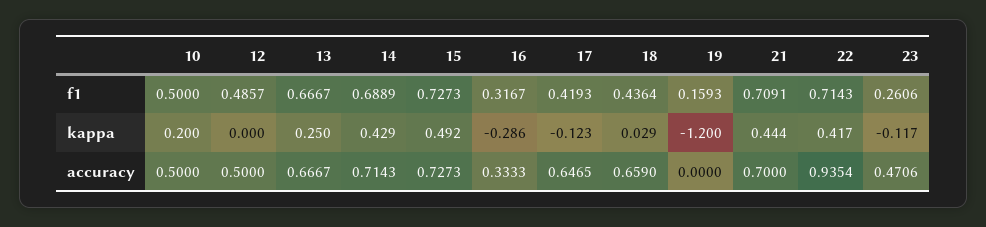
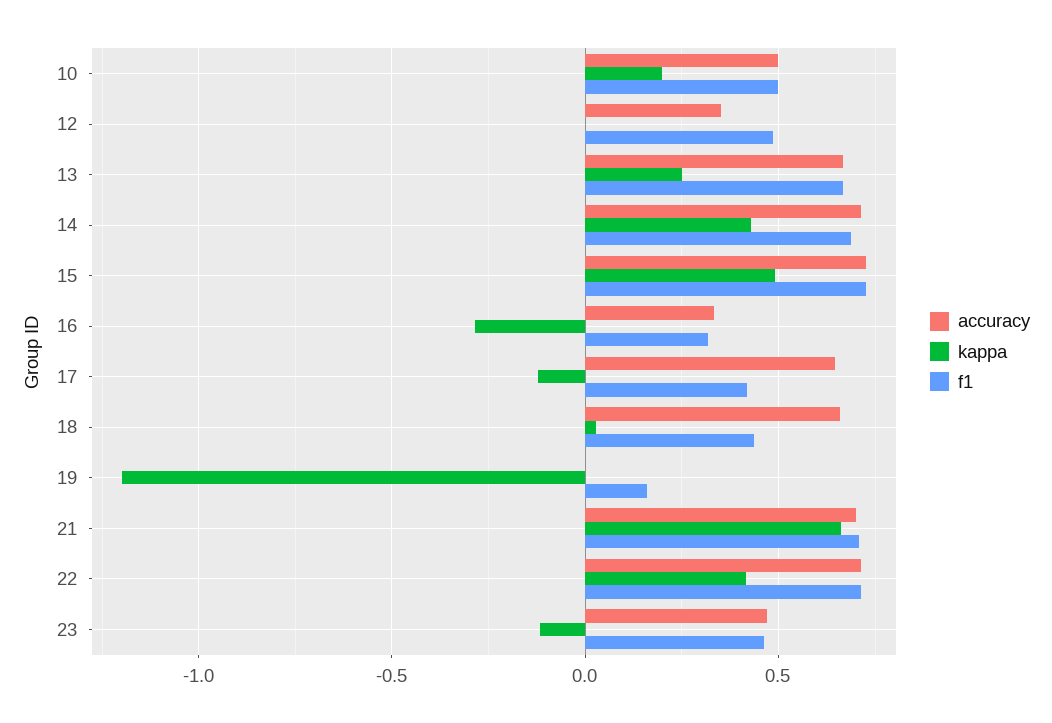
f1, 23: 0.2606 -> 0.45
kappa, 21: 0.444 -> 0.65
accuracy, 12: 0.5 -> 0.35
accuracy, 22: 0.9354 -> 0.7

